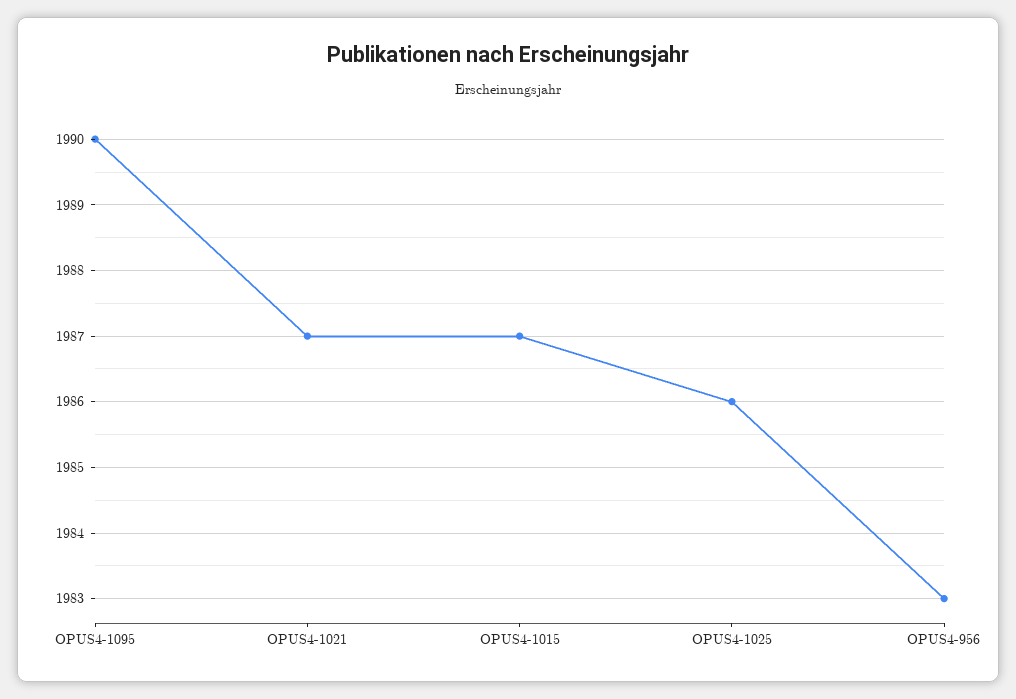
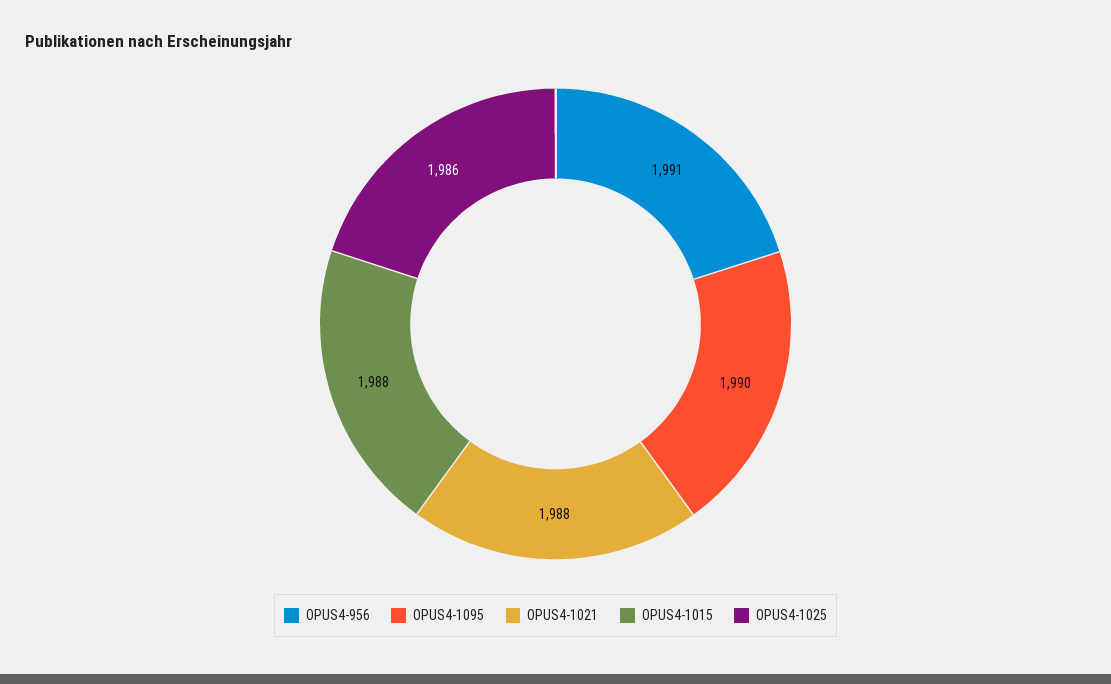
OPUS4-1021: 1987 -> 1988
OPUS4-1015: 1987 -> 1988
OPUS4-956: 1983 -> 1991

